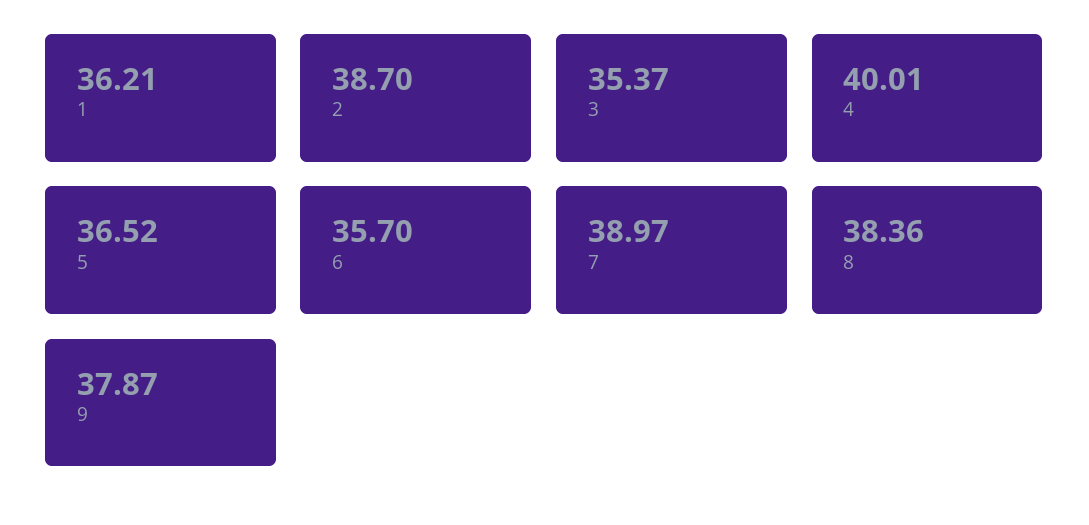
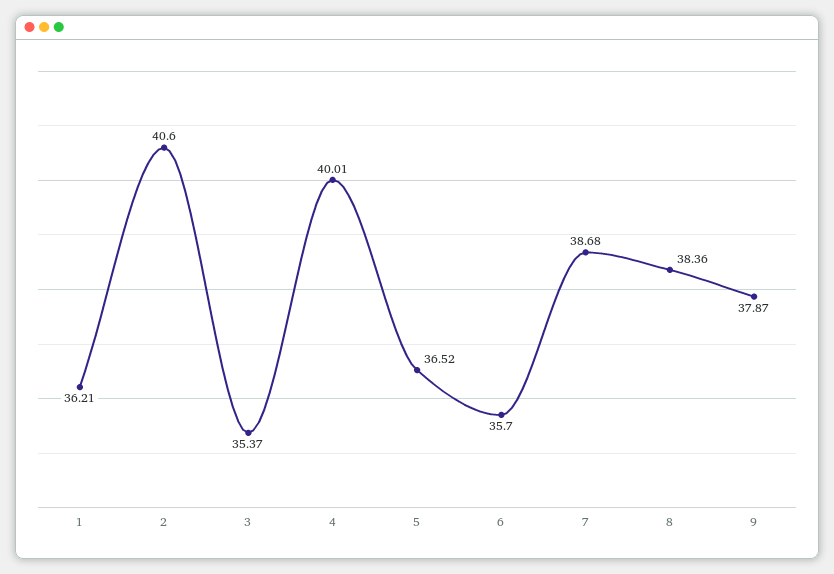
2: 38.7 -> 40.6
7: 38.97 -> 38.68

